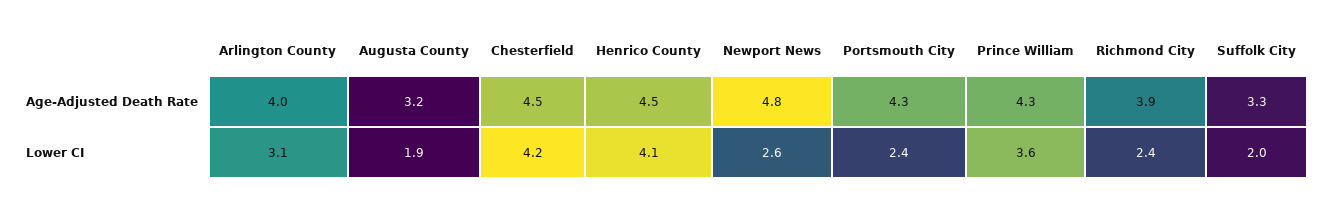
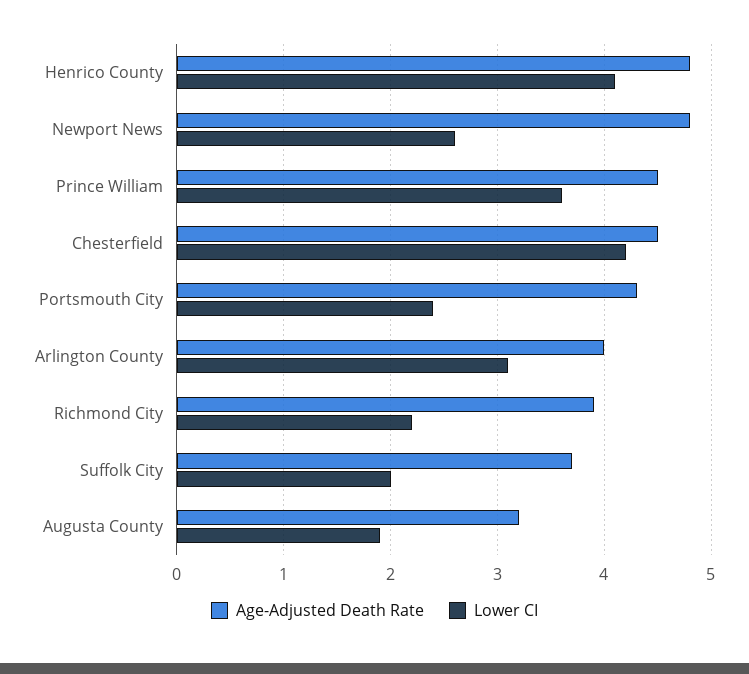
Age-Adjusted Death Rate, Henrico County: 4.5 -> 4.8
Age-Adjusted Death Rate, Prince William: 4.3 -> 4.5
Age-Adjusted Death Rate, Suffolk City: 3.3 -> 3.7
Lower CI, Richmond City: 2.4 -> 2.2

